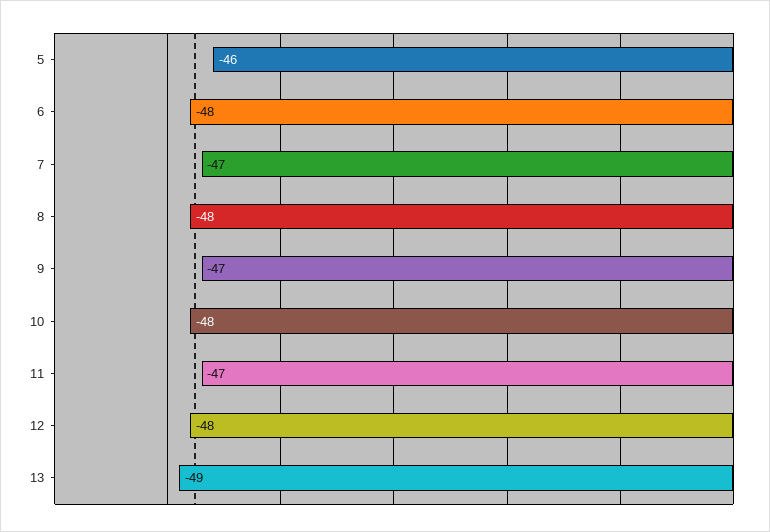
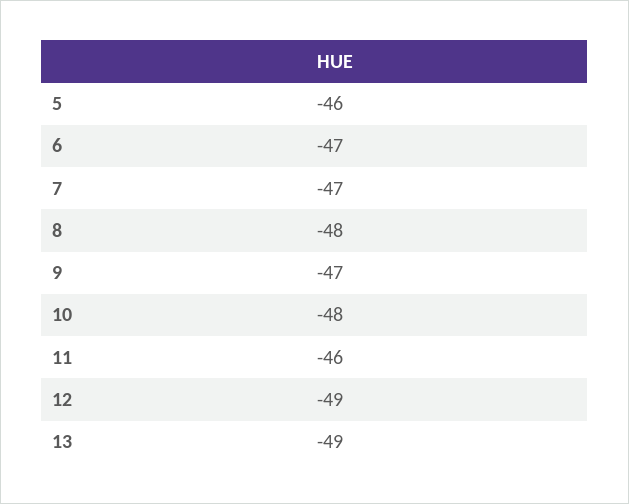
6: -48 -> -47
11: -47 -> -46
12: -48 -> -49

